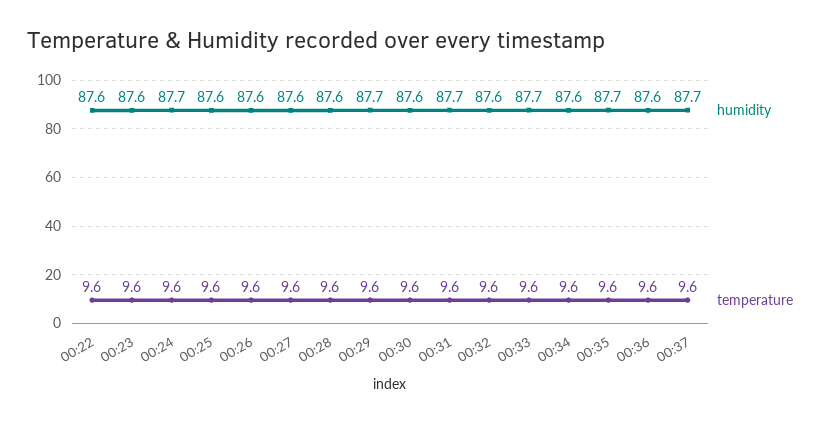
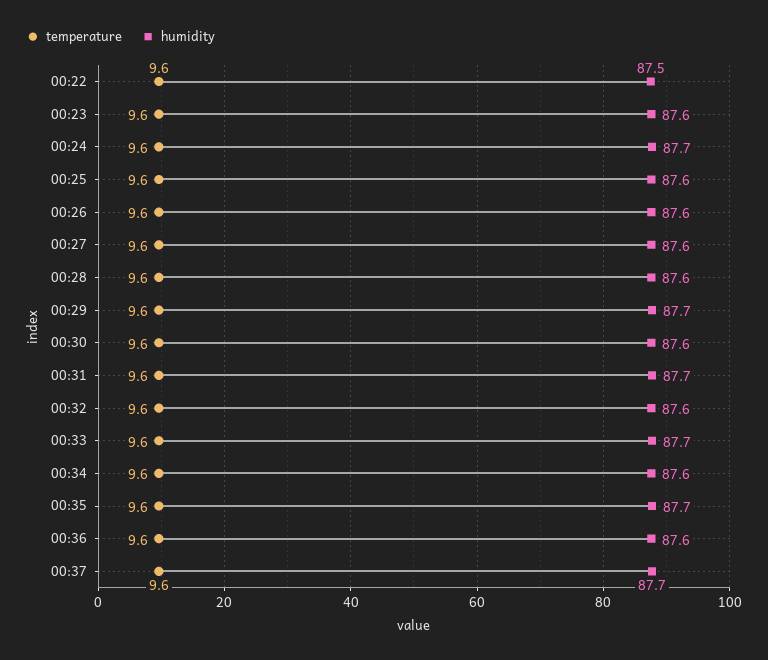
humidity, 00:22: 87.6 -> 87.5

